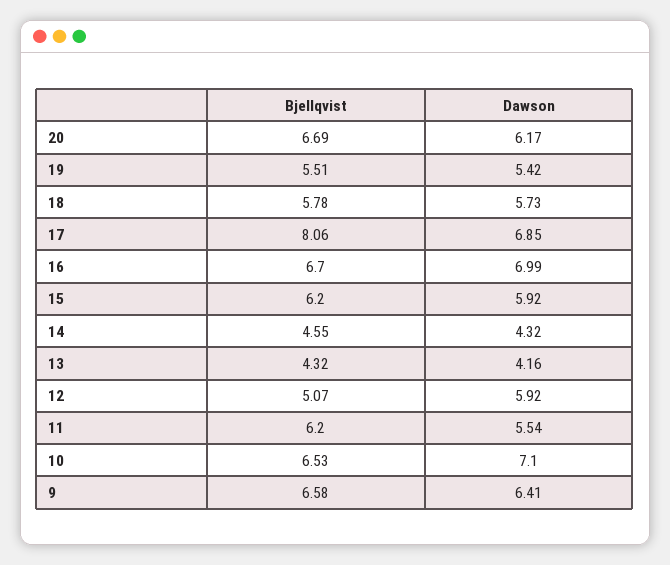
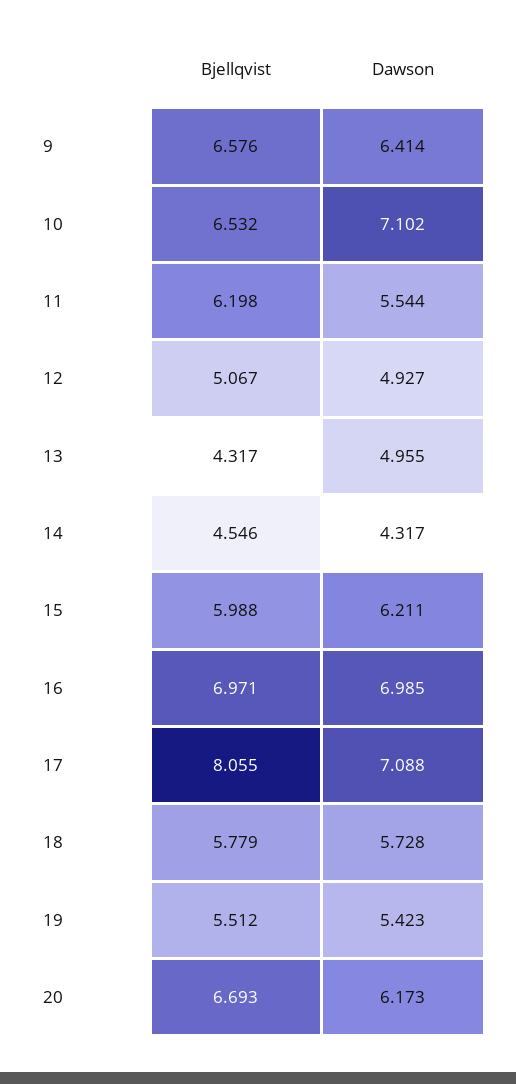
Dawson, 17: 6.85 -> 7.088
Bjellqvist, 16: 6.7 -> 6.971
Bjellqvist, 15: 6.2 -> 5.988
Dawson, 15: 5.92 -> 6.211
Dawson, 13: 4.16 -> 4.955
Dawson, 12: 5.92 -> 4.927

